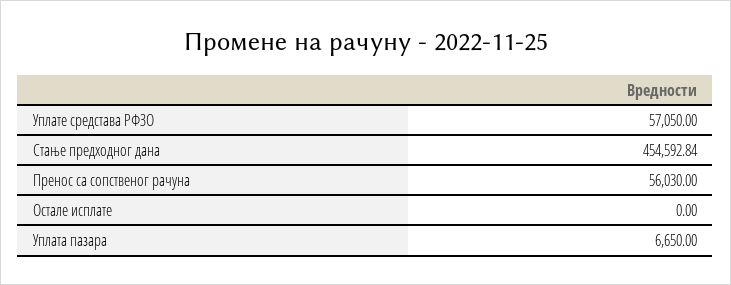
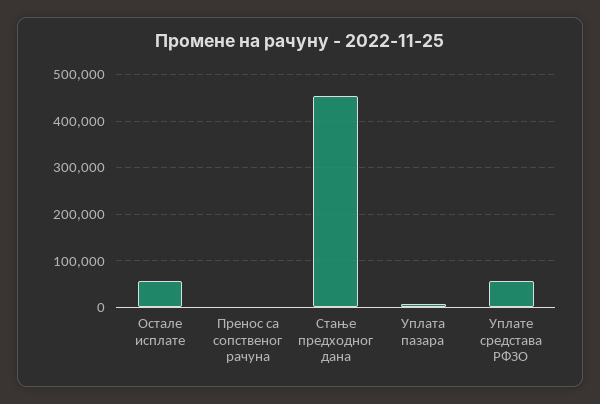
Пренос са сопственог рачуна: 56030 -> 0
Остале исплате: 0 -> 60000

